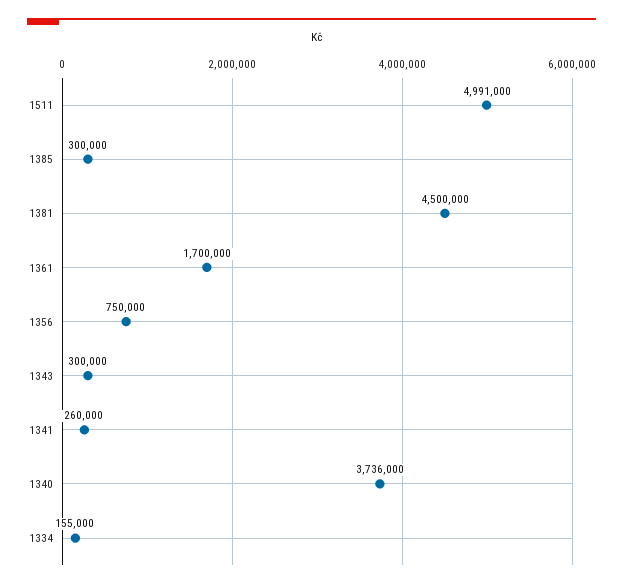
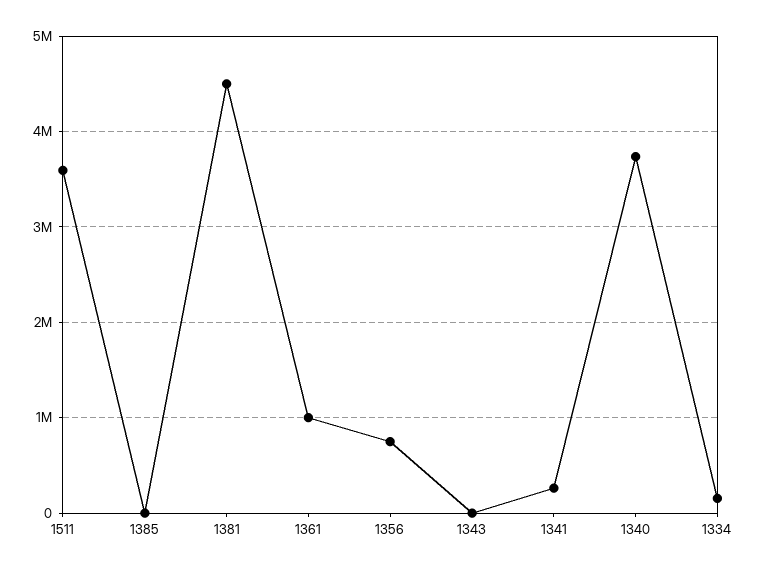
1511: 4991000 -> 3600000
1385: 300000 -> 0
1361: 1700000 -> 1000000
1343: 300000 -> 0

